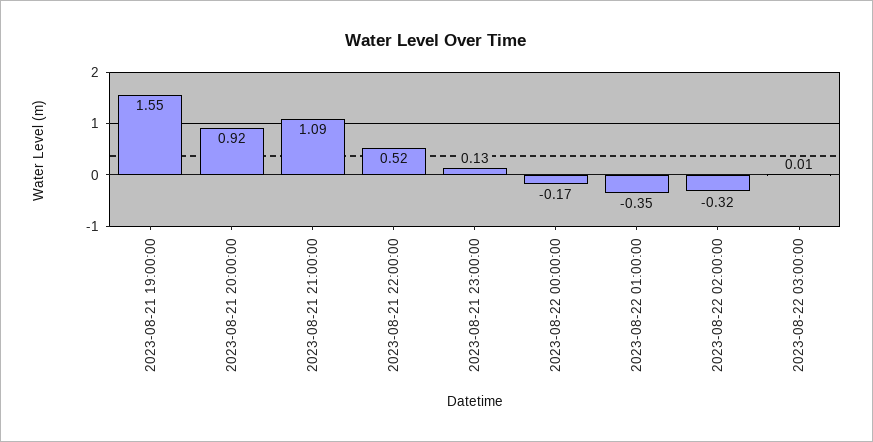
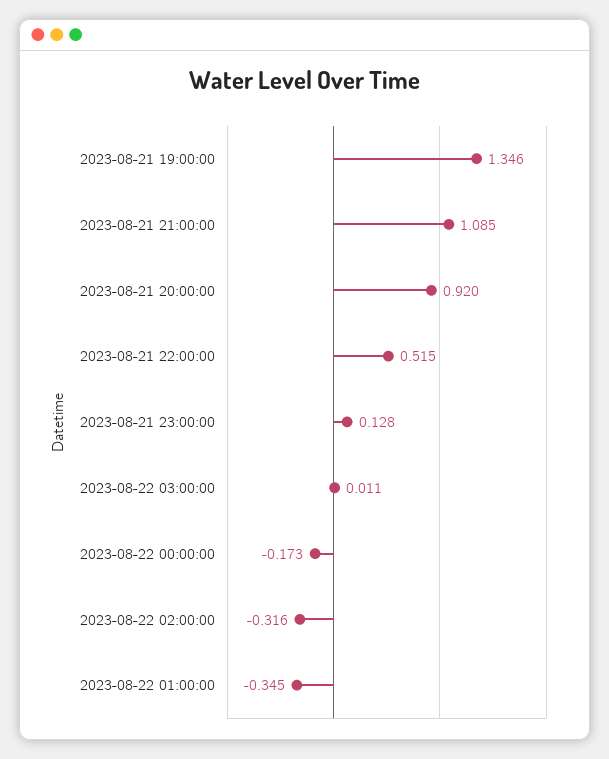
2023-08-21 19:00:00: 1.55 -> 1.346

